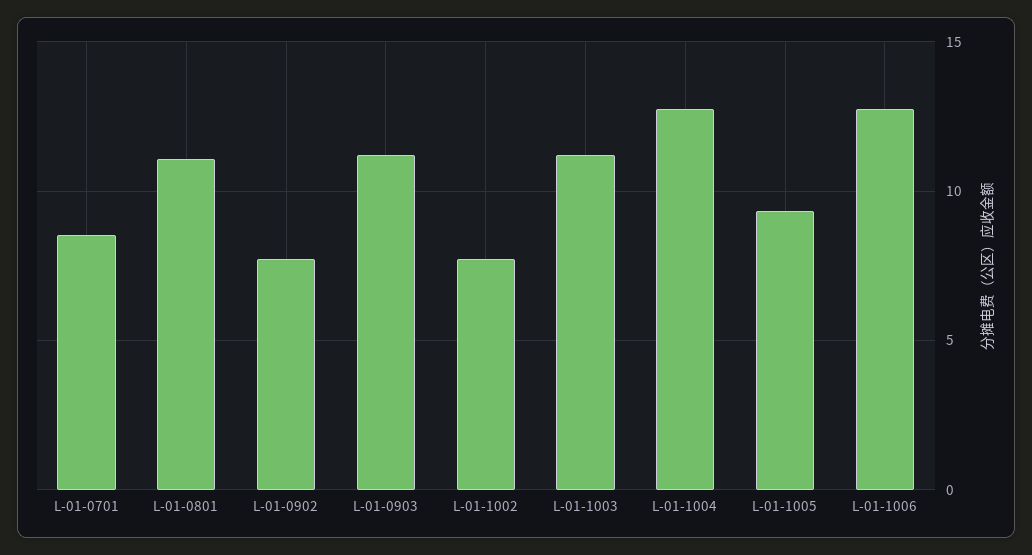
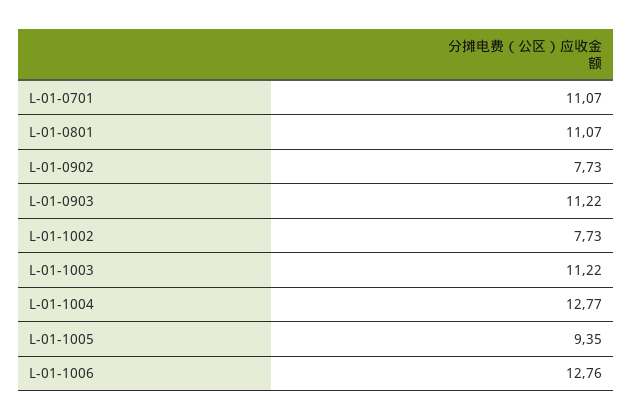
L-01-0701: 8.5 -> 11.07

